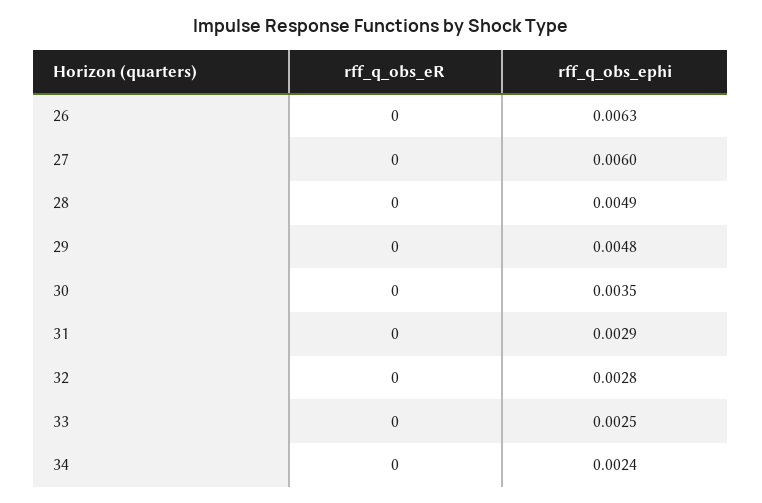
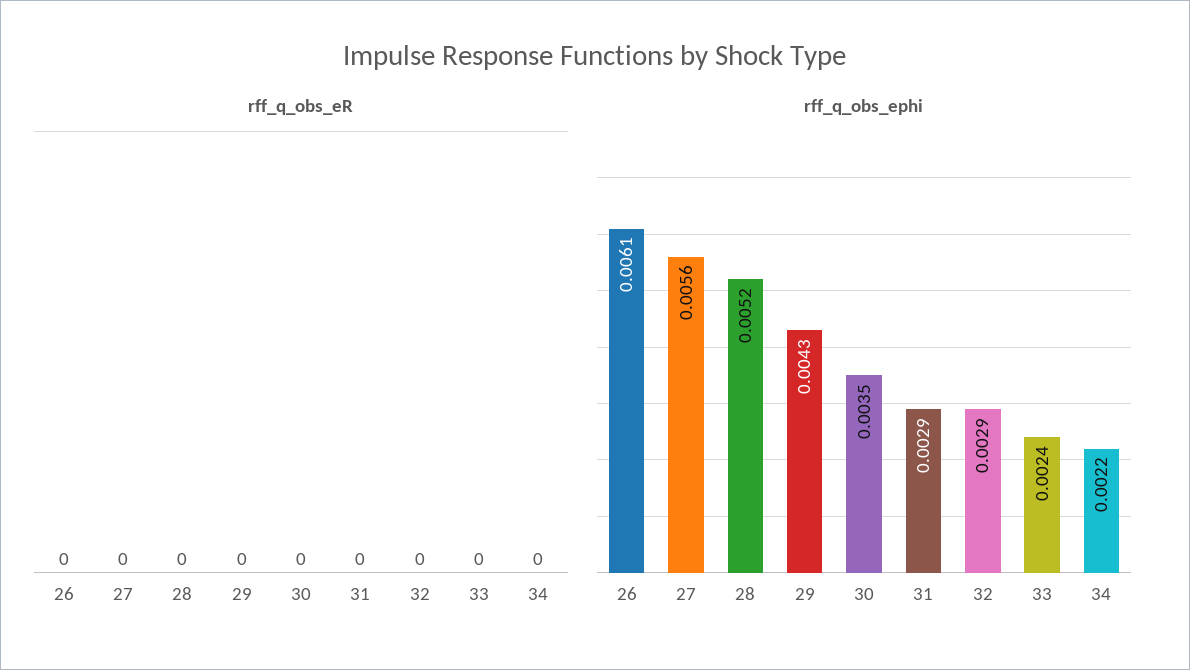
rff_q_obs_ephi, 26: 0.0063 -> 0.0061
rff_q_obs_ephi, 27: 0.006 -> 0.0056
rff_q_obs_ephi, 28: 0.0049 -> 0.0052
rff_q_obs_ephi, 29: 0.0048 -> 0.0043
rff_q_obs_ephi, 32: 0.0028 -> 0.0029
rff_q_obs_ephi, 33: 0.0025 -> 0.0024
rff_q_obs_ephi, 34: 0.0024 -> 0.0022

